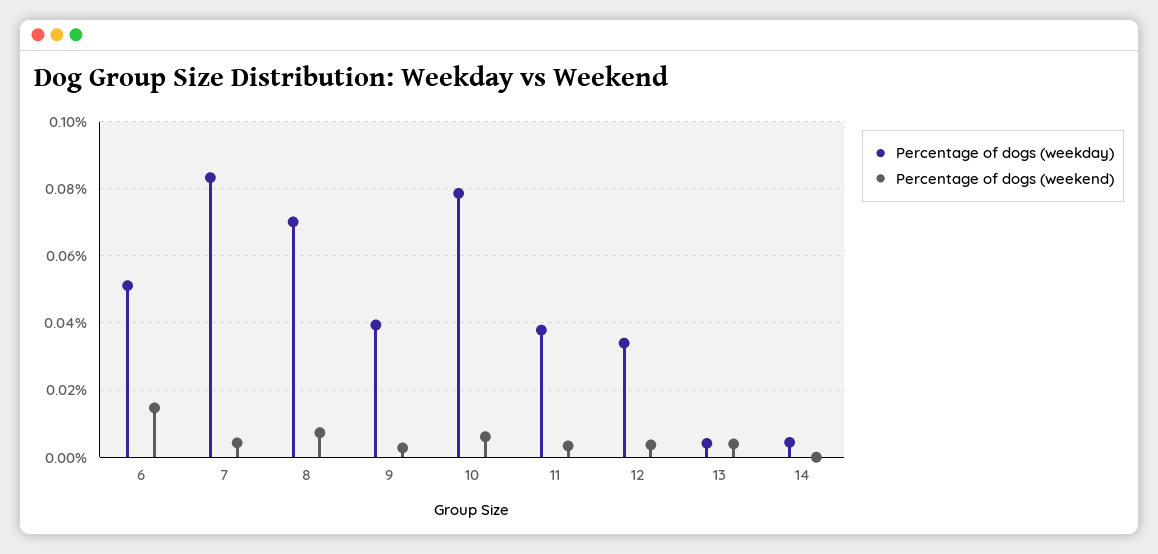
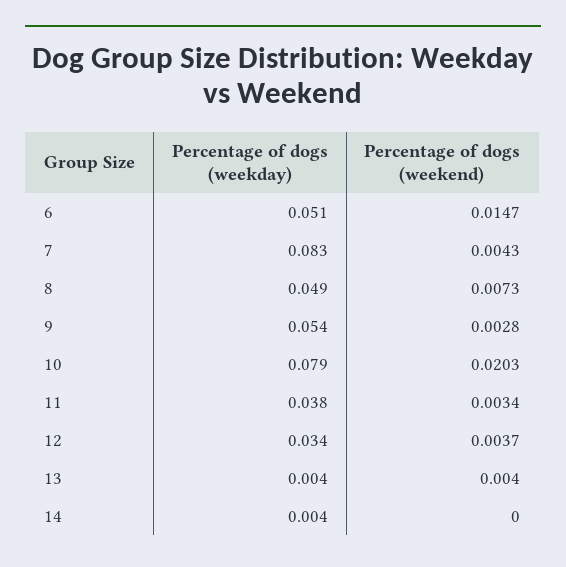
Percentage of dogs (weekday), 8: 0.07 -> 0.049
Percentage of dogs (weekday), 9: 0.04 -> 0.054
Percentage of dogs (weekend), 10: 0.006 -> 0.0203

